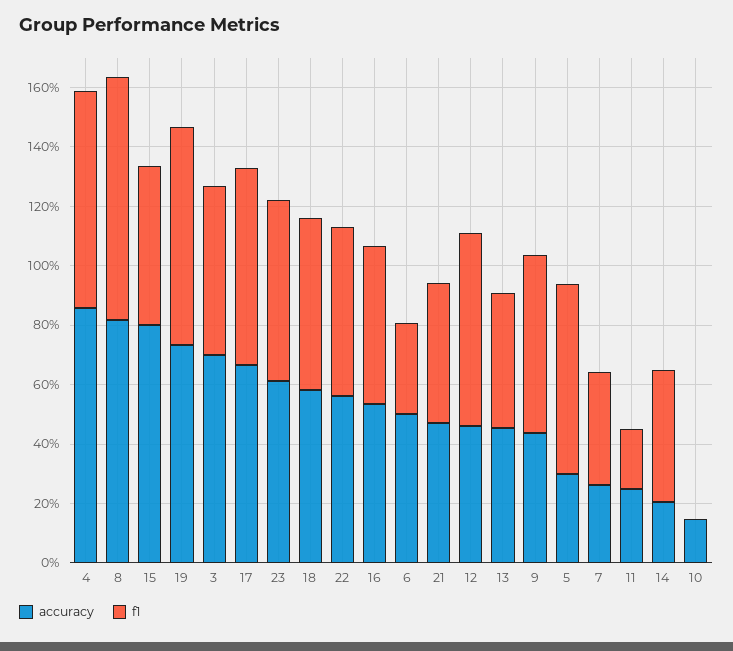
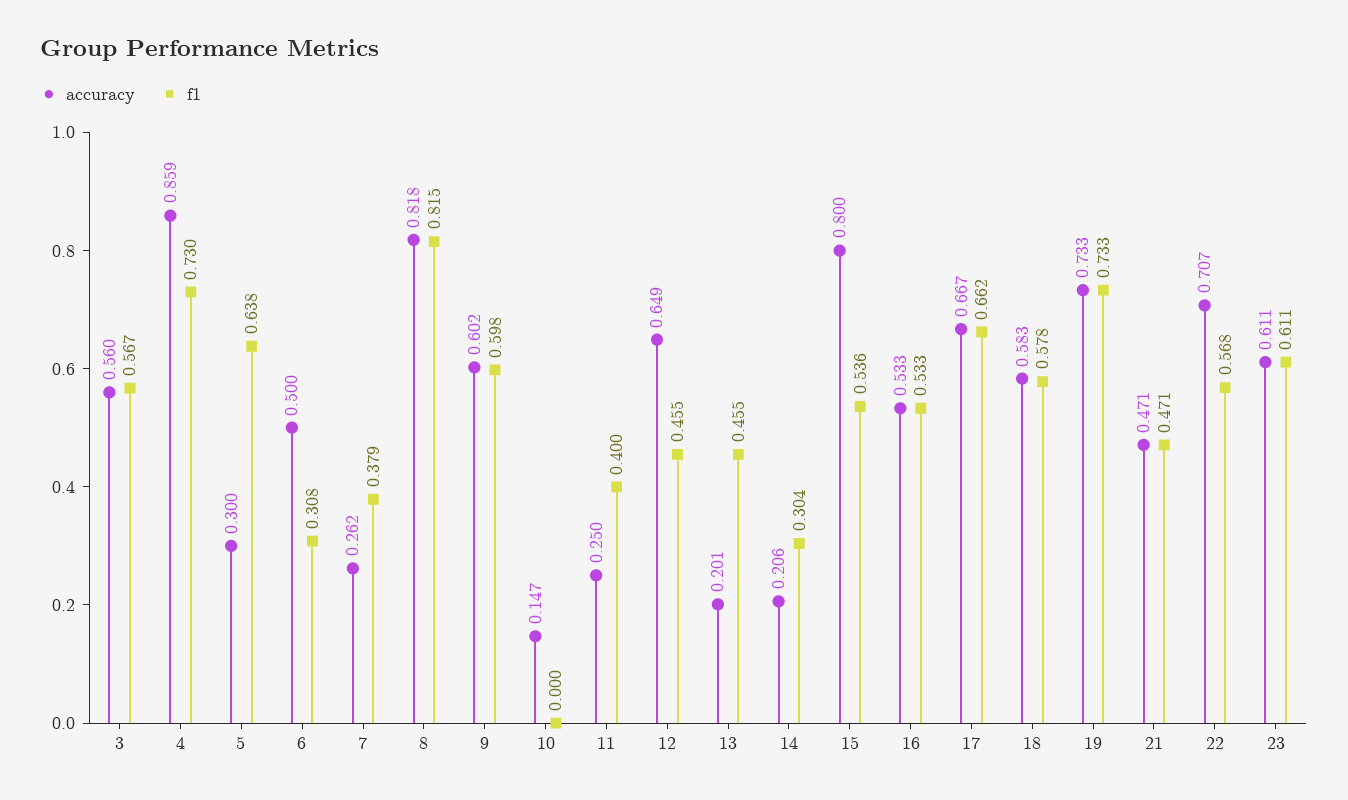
accuracy, 3: 0.7 -> 0.56
accuracy, 22: 0.55 -> 0.707
accuracy, 12: 0.45 -> 0.649
f1, 12: 0.65 -> 0.455
accuracy, 13: 0.45 -> 0.201
accuracy, 9: 0.45 -> 0.602
f1, 11: 0.2 -> 0.4
f1, 14: 0.45 -> 0.304

